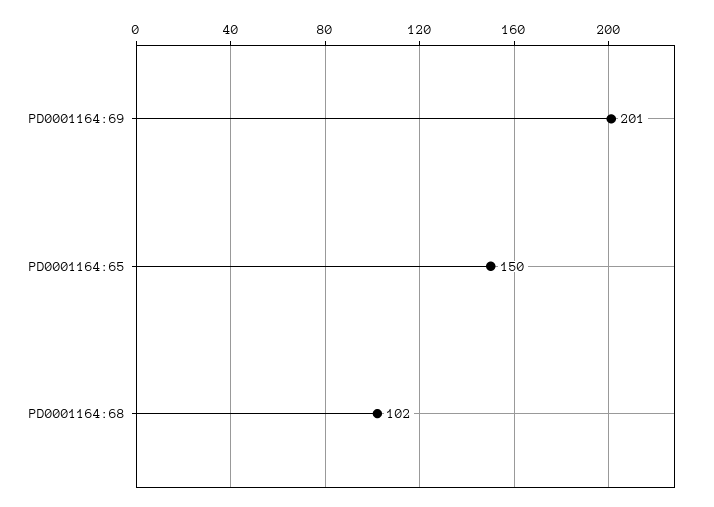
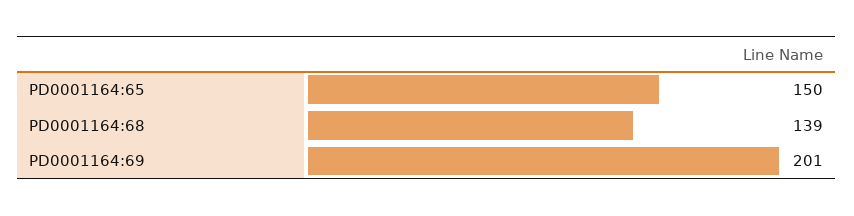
PD0001164:68: 102 -> 139

